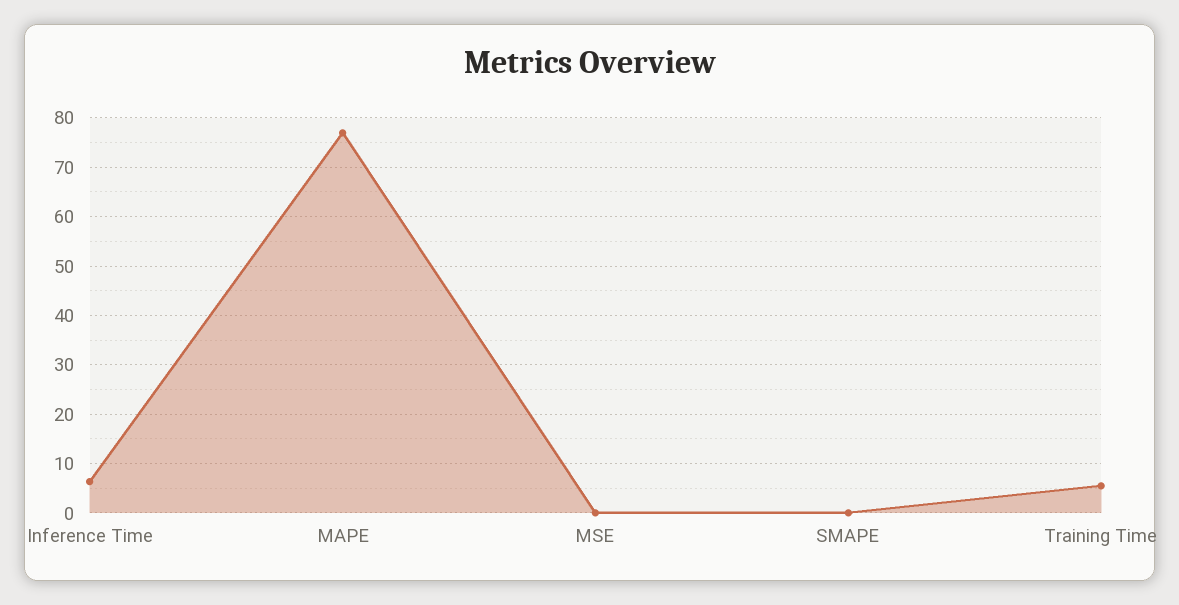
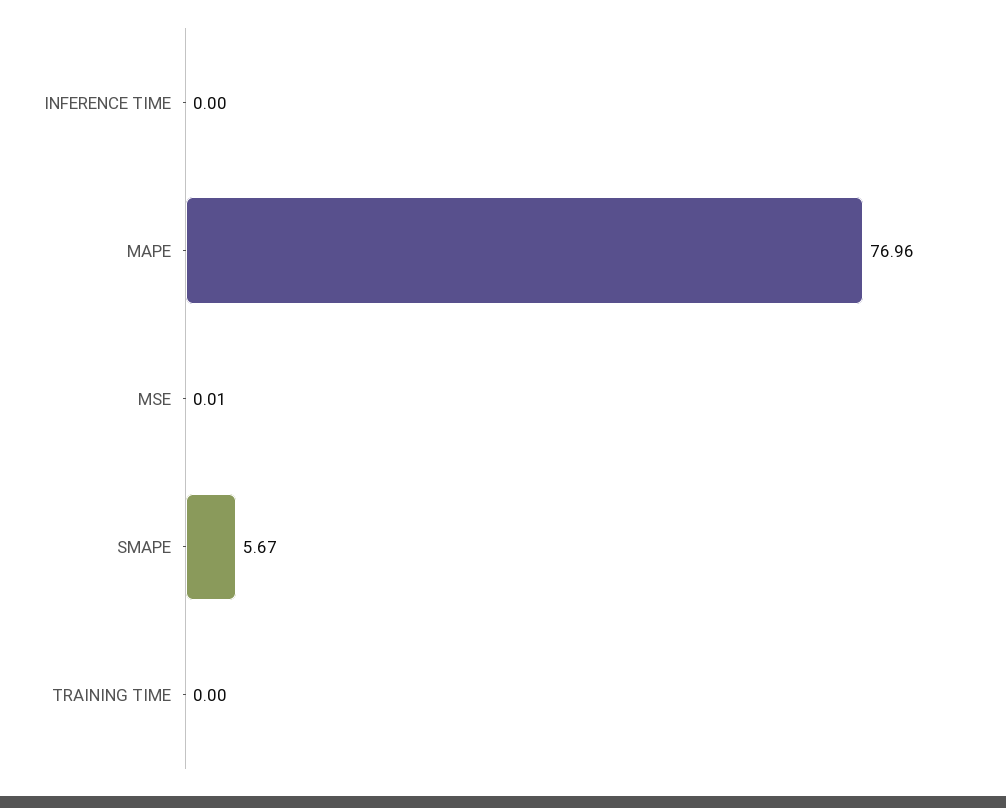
Inference Time: 6 -> 0
SMAPE: 0 -> 5.67
Training Time: 6 -> 0

